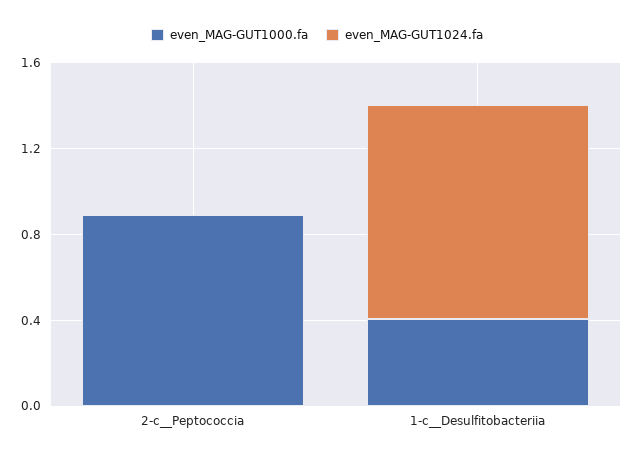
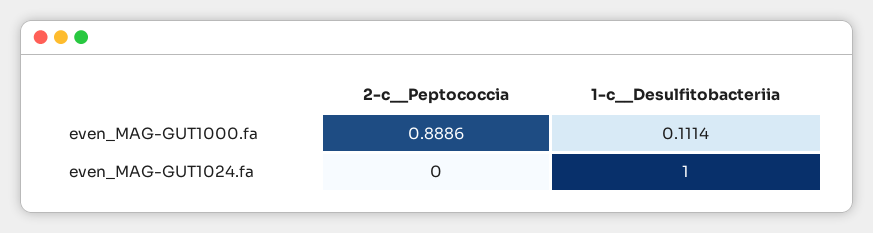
even_MAG-GUT1000.fa, 1-c__Desulfitobacteriia: 0.4 -> 0.1114

